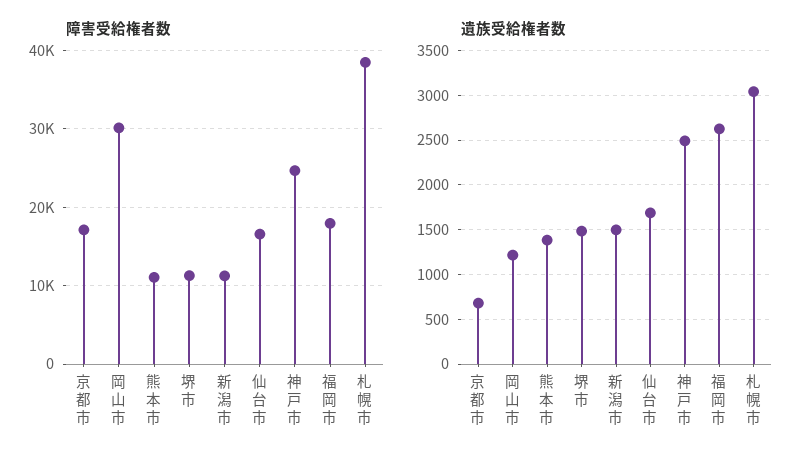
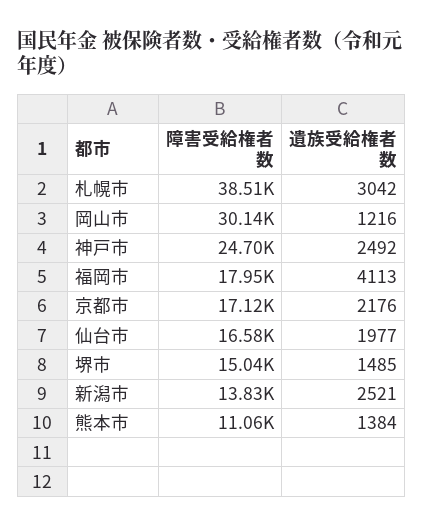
障害受給権者数, 堺市: 11000 -> 15040
障害受給権者数, 新潟市: 11000 -> 13830
遺族受給権者数, 京都市: 700 -> 2176
遺族受給権者数, 新潟市: 1500 -> 2521
遺族受給権者数, 仙台市: 1700 -> 1977
遺族受給権者数, 福岡市: 2600 -> 4113

